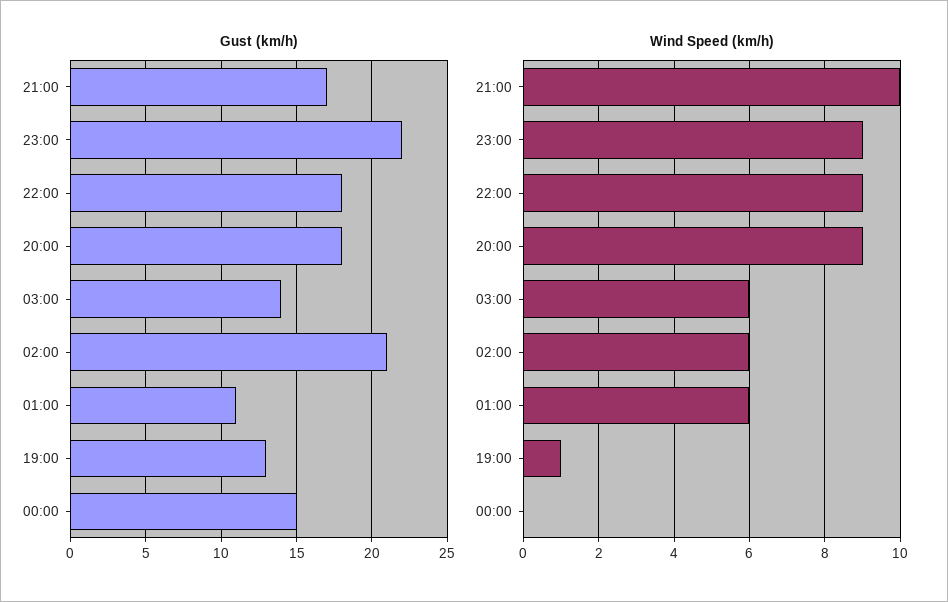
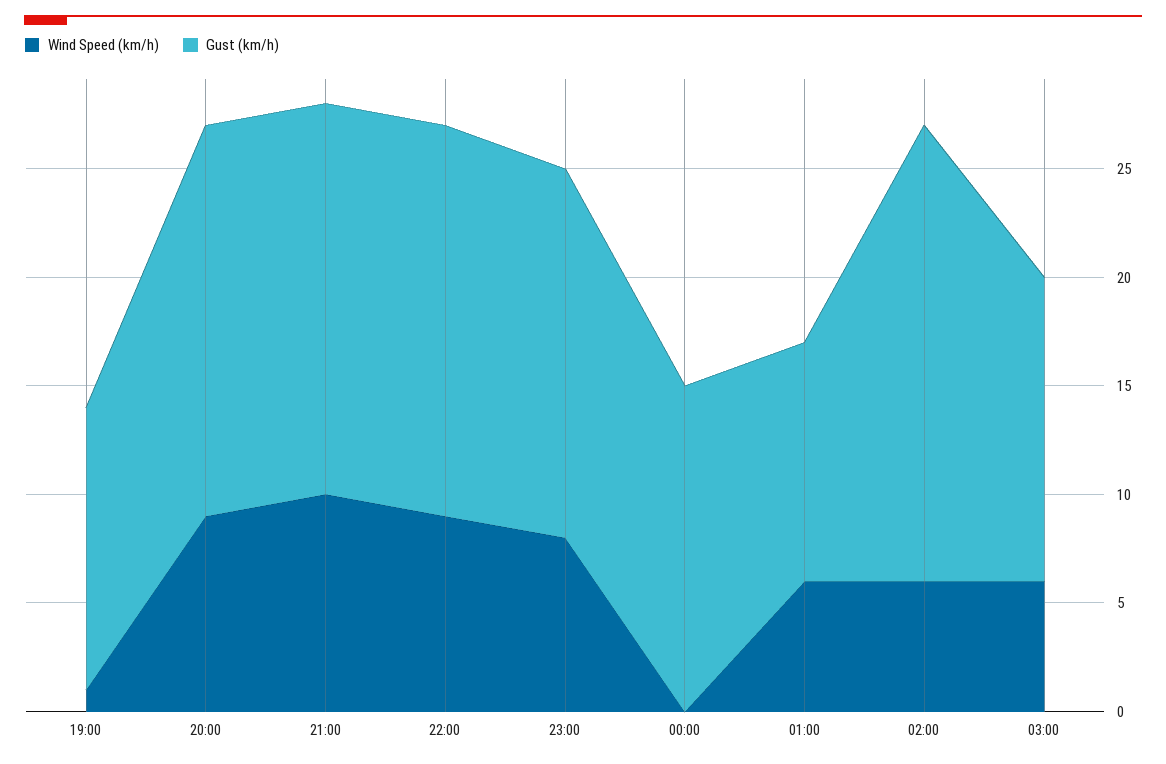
Gust (km/h), 21:00: 17 -> 18
Gust (km/h), 23:00: 22 -> 17
Wind Speed (km/h), 23:00: 9 -> 8

